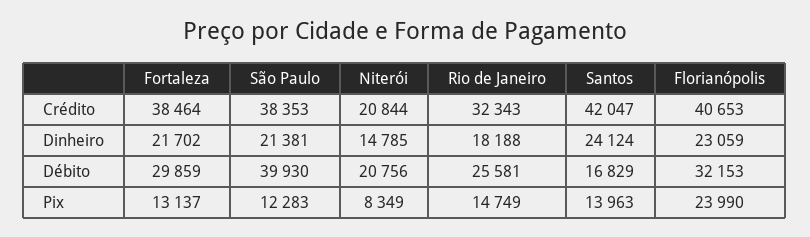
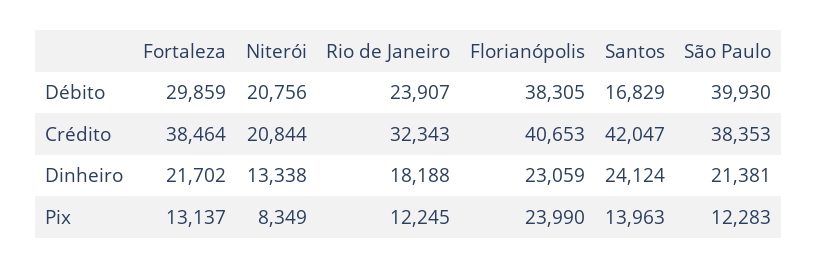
Niterói, Dinheiro: 14785 -> 13338
Rio de Janeiro, Débito: 25581 -> 23907
Florianópolis, Débito: 32153 -> 38305
Rio de Janeiro, Pix: 14749 -> 12245

